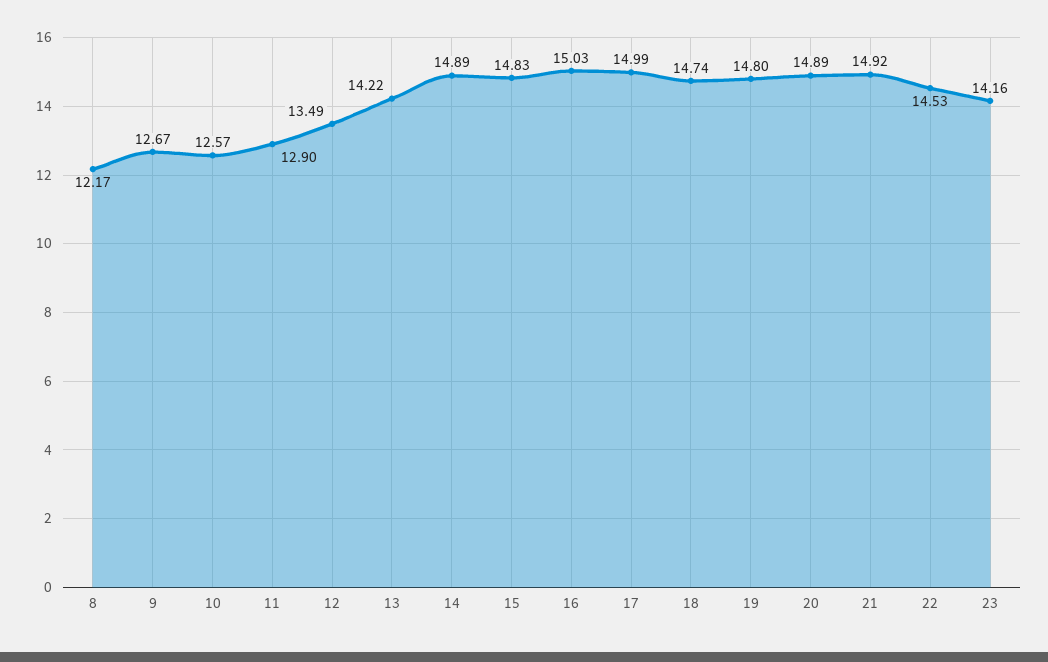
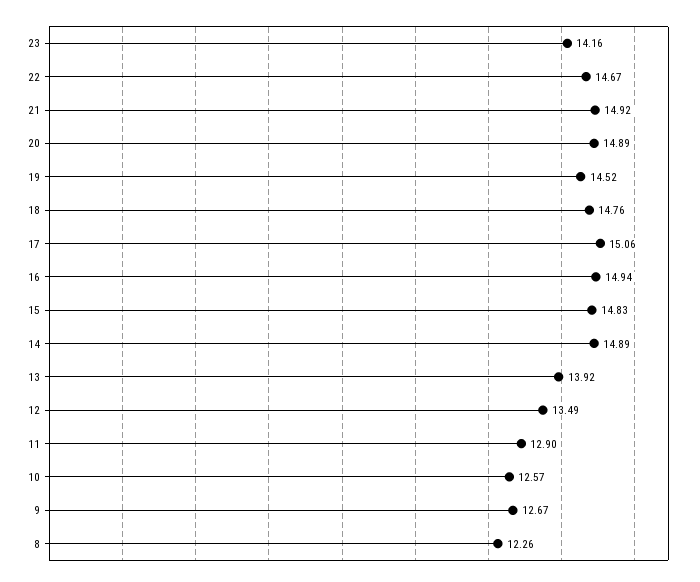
8: 12.17 -> 12.26
13: 14.22 -> 13.92
16: 15.03 -> 14.94
17: 14.99 -> 15.06
18: 14.74 -> 14.76
19: 14.8 -> 14.52
22: 14.53 -> 14.67

